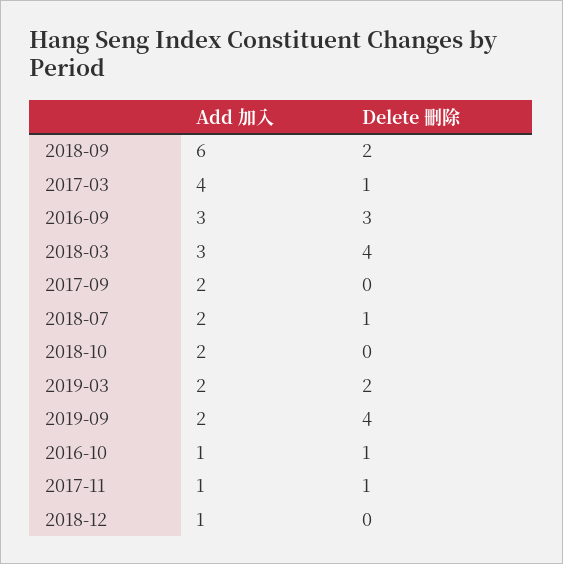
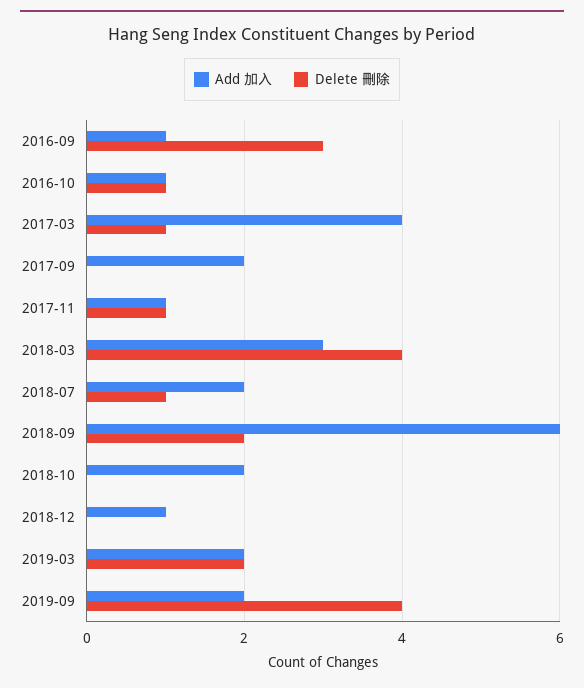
Add 加入, 2016-09: 3 -> 1

